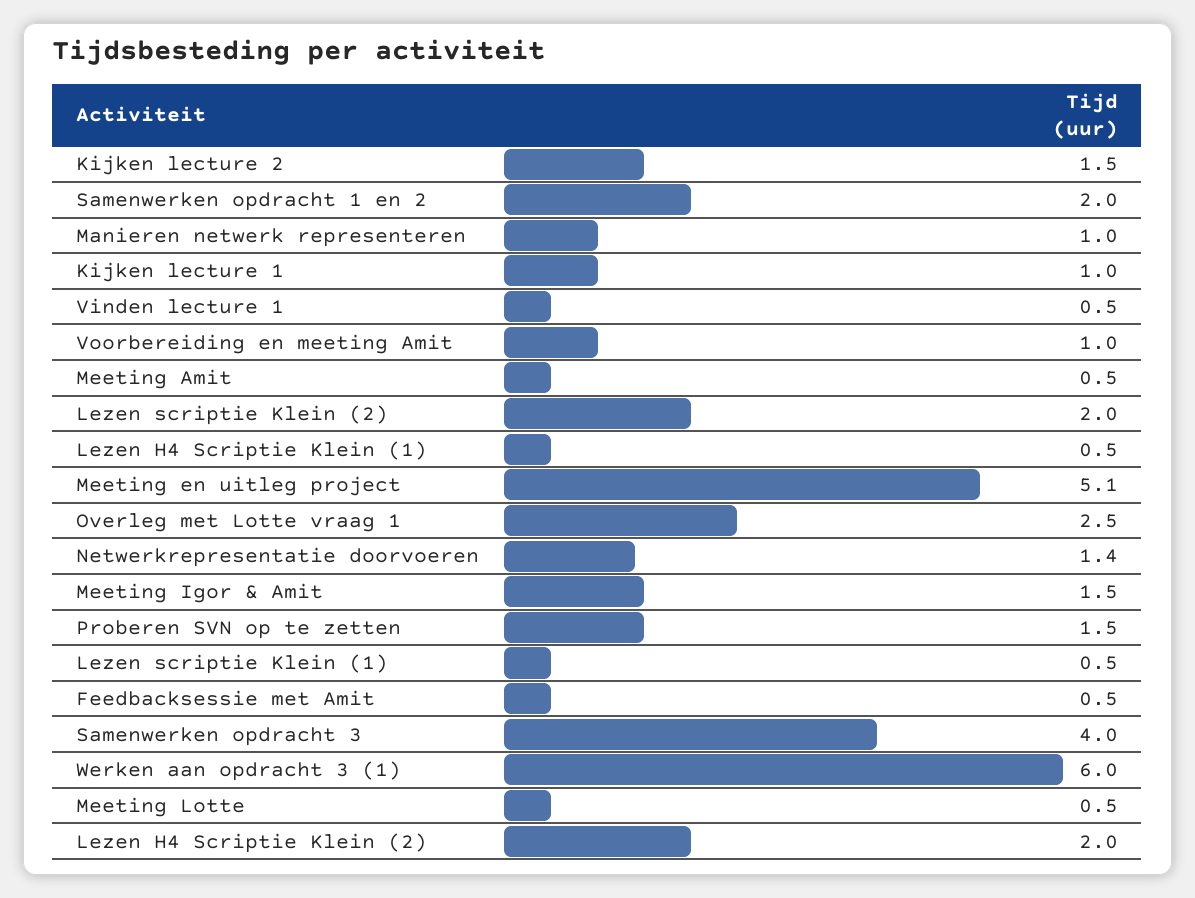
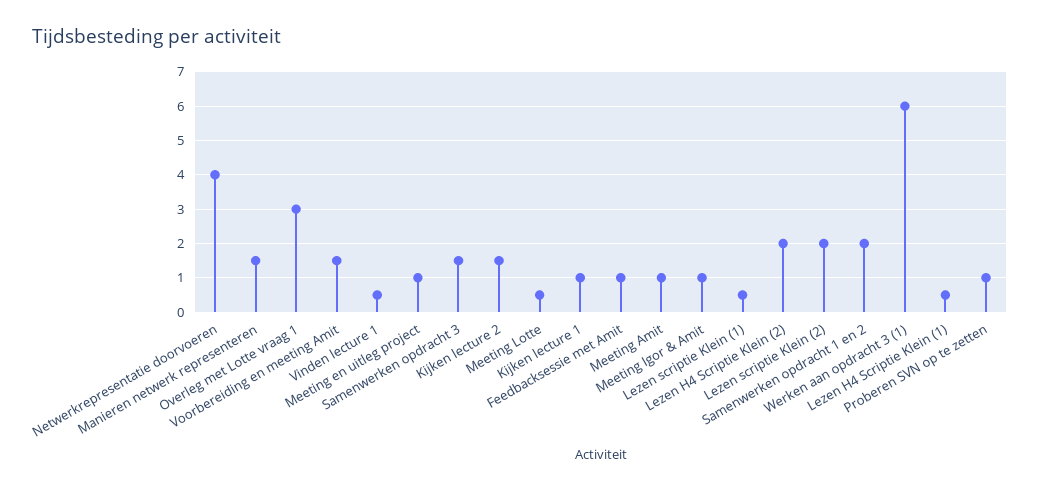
Manieren netwerk representeren: 1 -> 1.5
Voorbereiding en meeting Amit: 1 -> 1.5
Meeting Amit: 0.5 -> 1
Meeting en uitleg project: 5.1 -> 1
Overleg met Lotte vraag 1: 2.5 -> 3
Netwerkrepresentatie doorvoeren: 1.4 -> 4
Meeting Igor & Amit: 1.5 -> 1
Proberen SVN op te zetten: 1.5 -> 1
Feedbacksessie met Amit: 0.5 -> 1
Samenwerken opdracht 3: 4 -> 1.5

